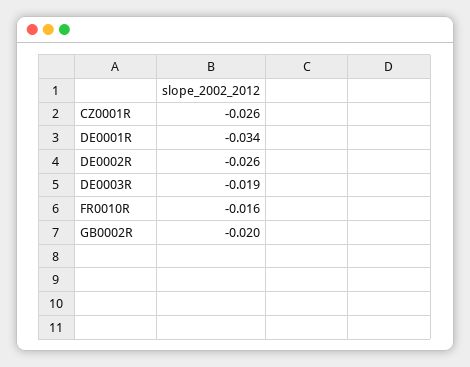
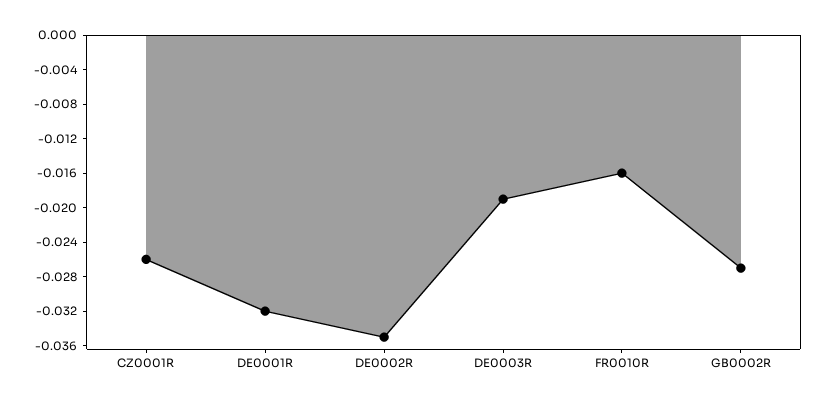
DE0001R: -0.034 -> -0.032
DE0002R: -0.026 -> -0.035
GB0002R: -0.02 -> -0.027

